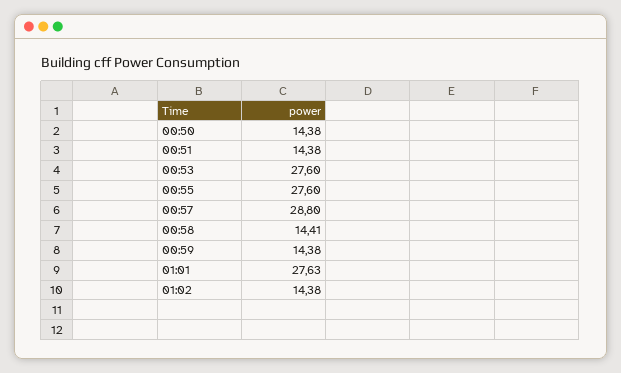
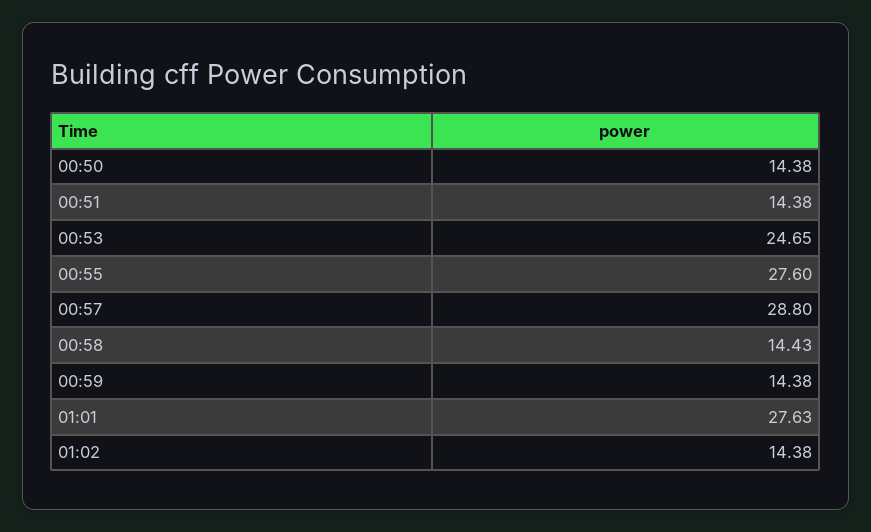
00:53: 27.6 -> 24.65
00:58: 14.41 -> 14.43

